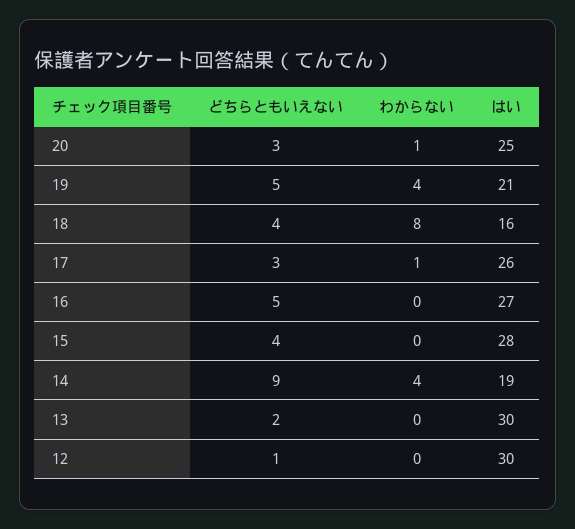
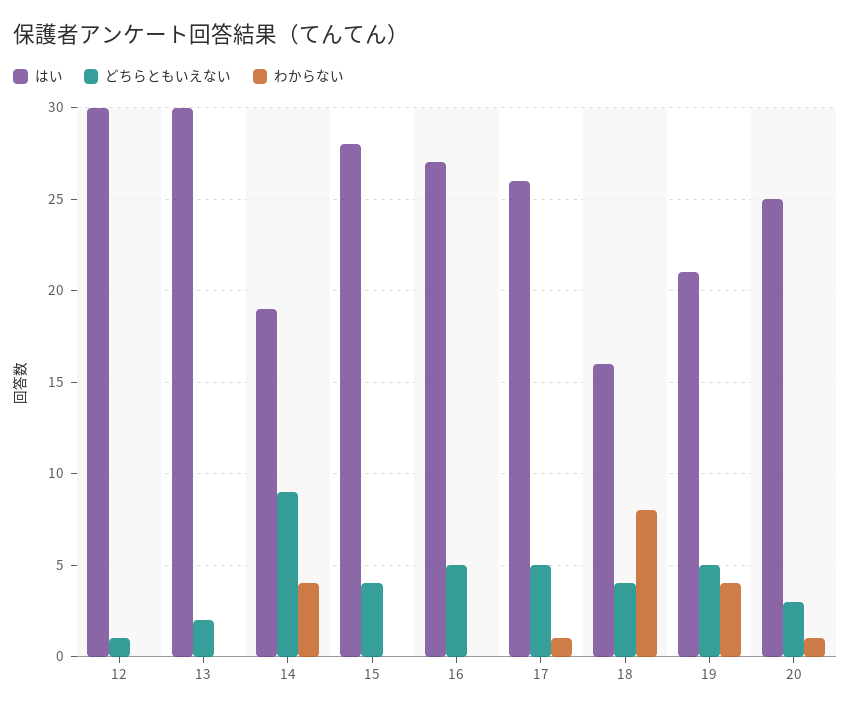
どちらともいえない, 17: 3 -> 5

